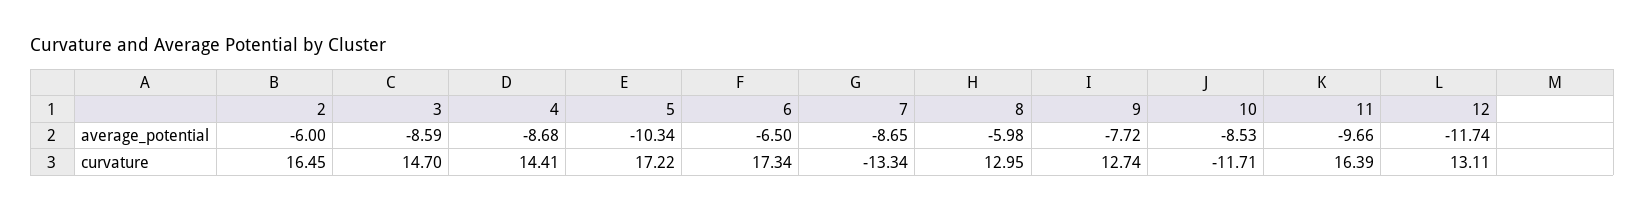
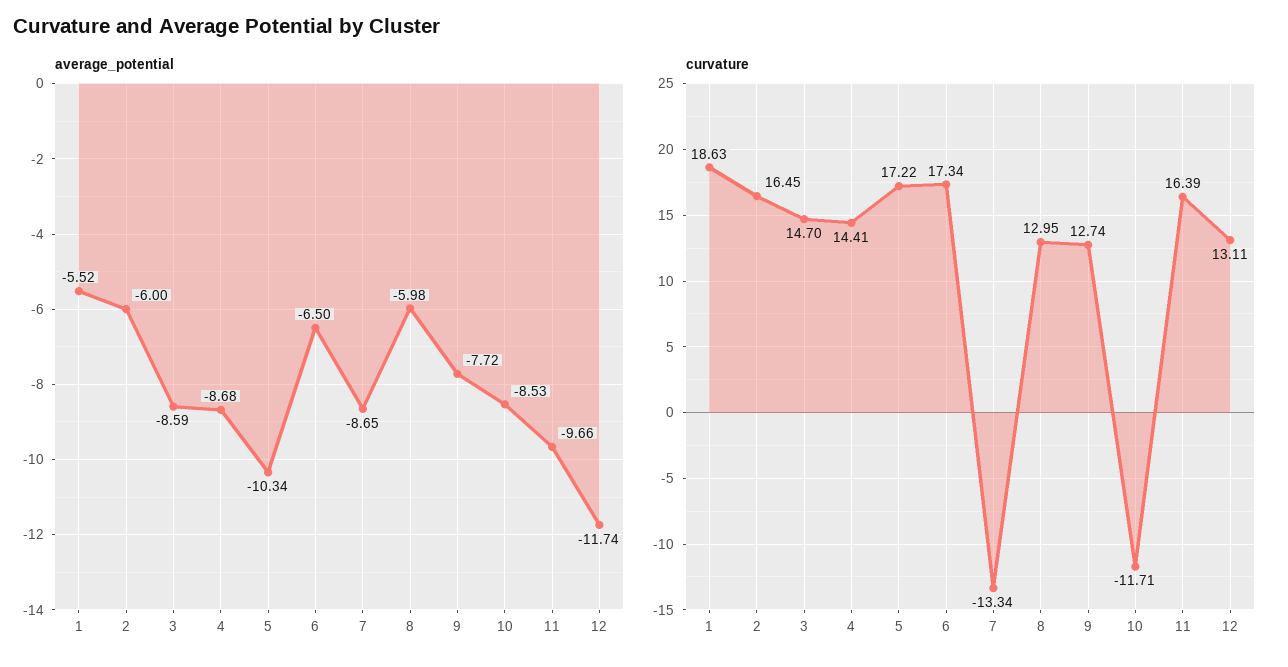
average_potential, 1: none -> -5.52
curvature, 1: none -> 18.63

